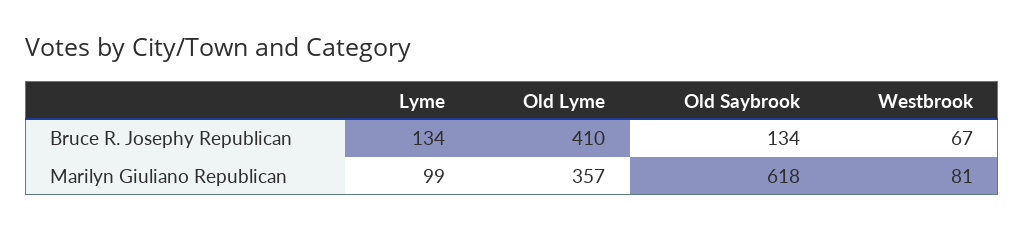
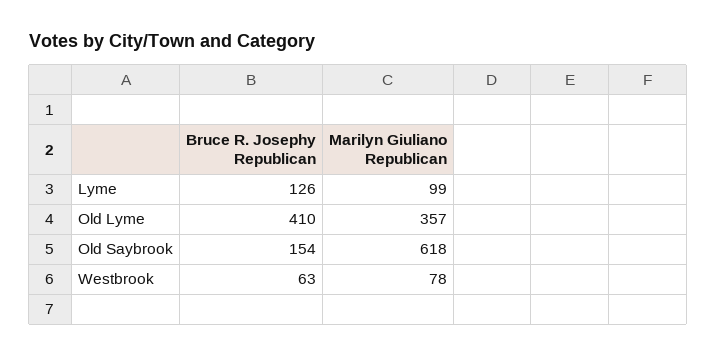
Lyme, Bruce R. Josephy Republican: 134 -> 126
Old Saybrook, Bruce R. Josephy Republican: 134 -> 154
Westbrook, Bruce R. Josephy Republican: 67 -> 63
Westbrook, Marilyn Giuliano Republican: 81 -> 78

